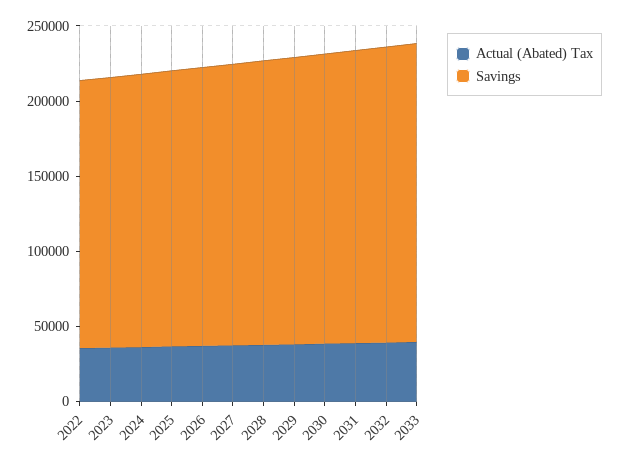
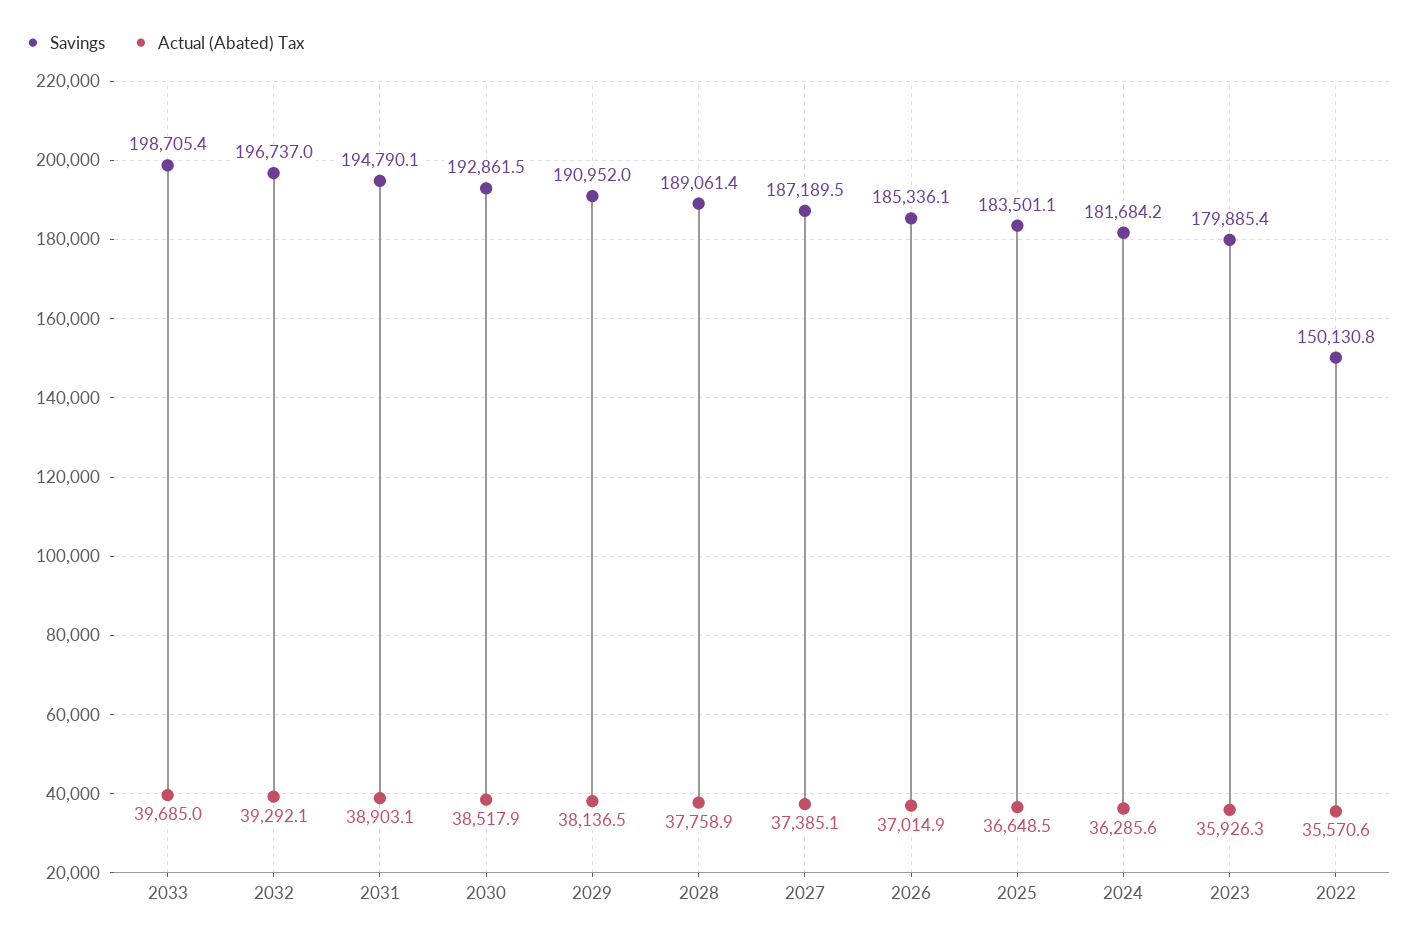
Savings, 2022: 180000 -> 150130.8

